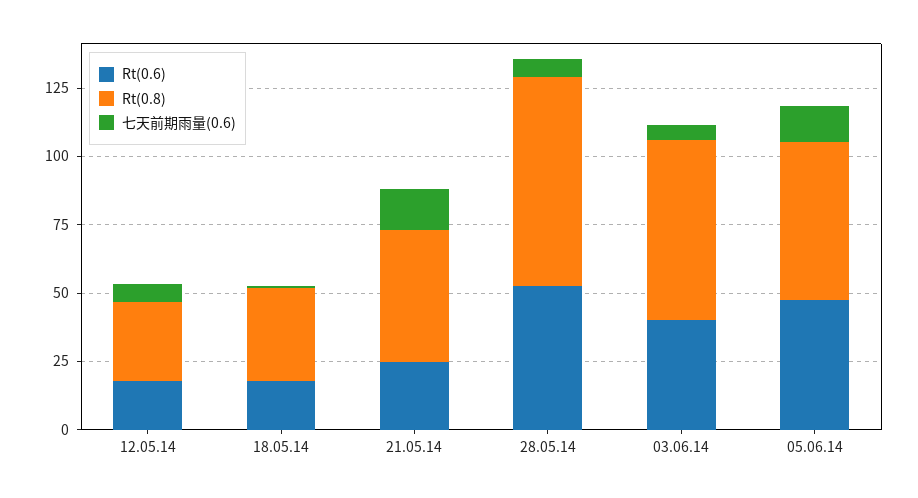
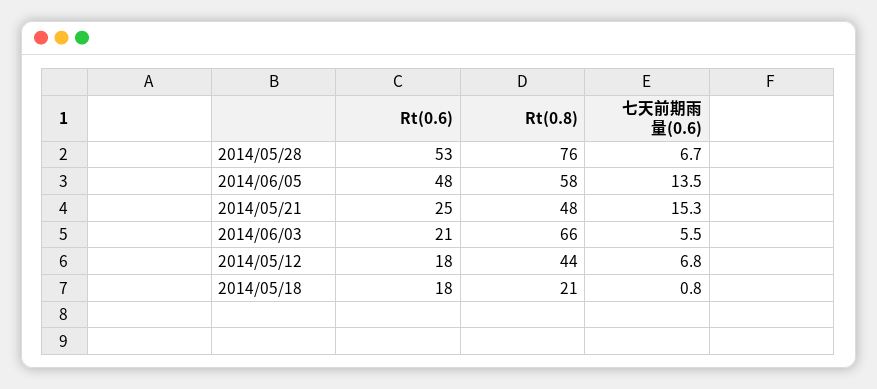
Rt(0.8), 12.05.14: 30 -> 44
Rt(0.8), 18.05.14: 35 -> 21
Rt(0.6), 03.06.14: 40 -> 21

